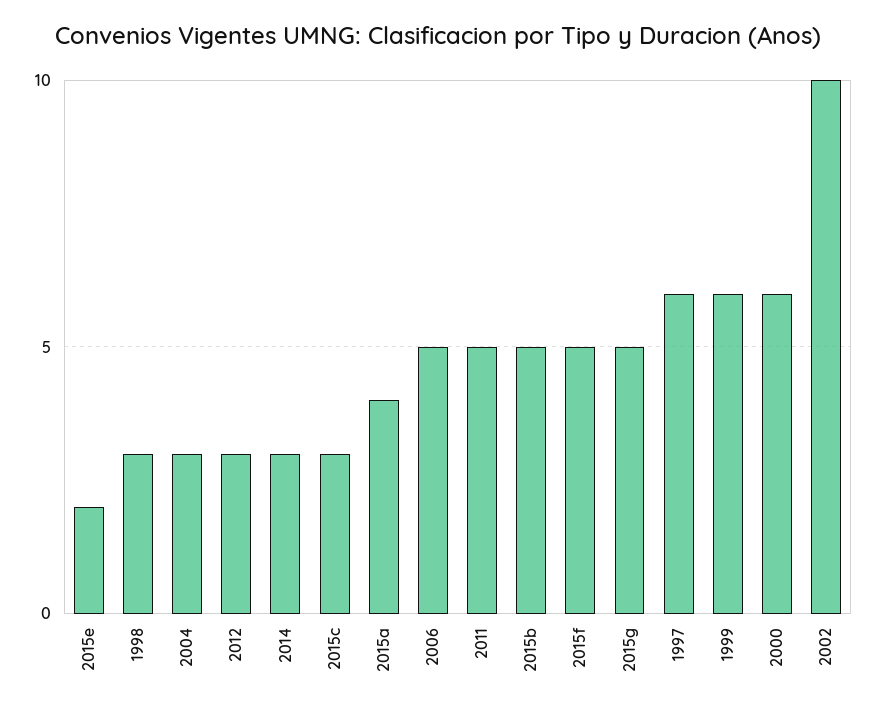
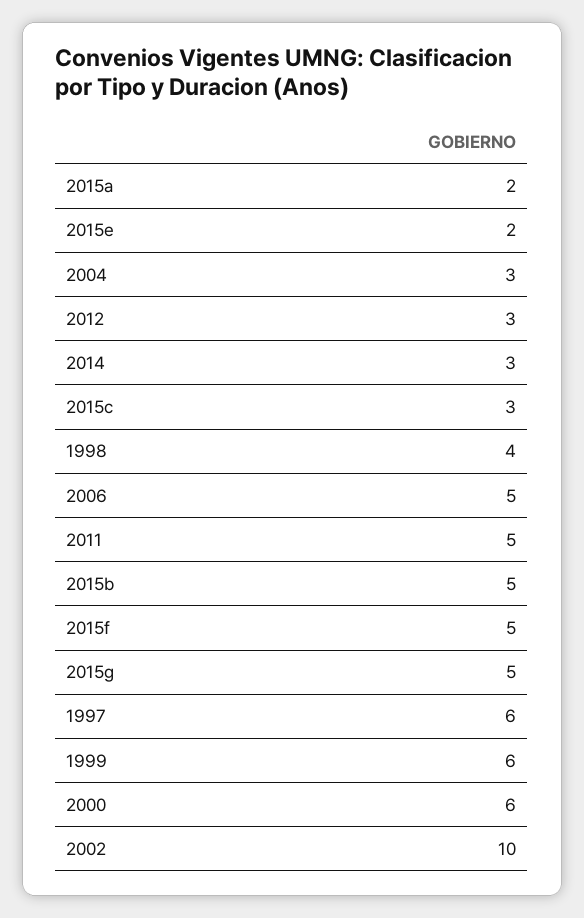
1998: 3 -> 4
2015a: 4 -> 2

